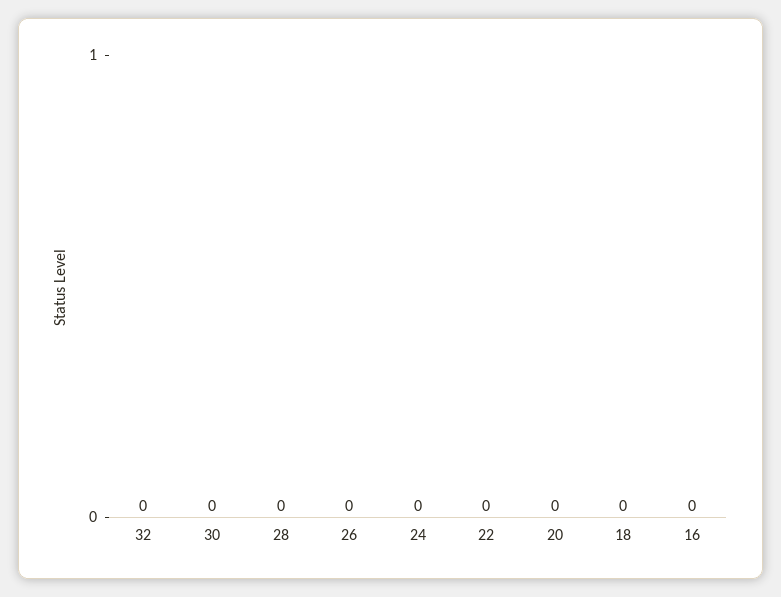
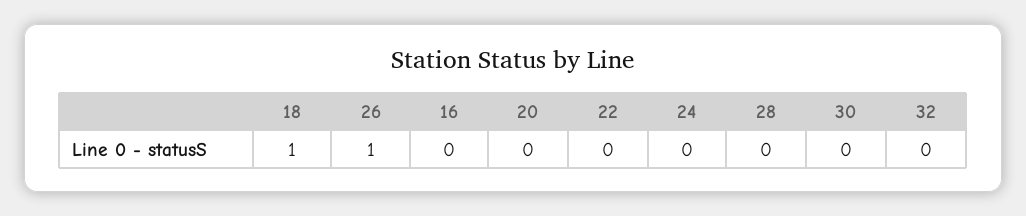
26: 0 -> 1
18: 0 -> 1

